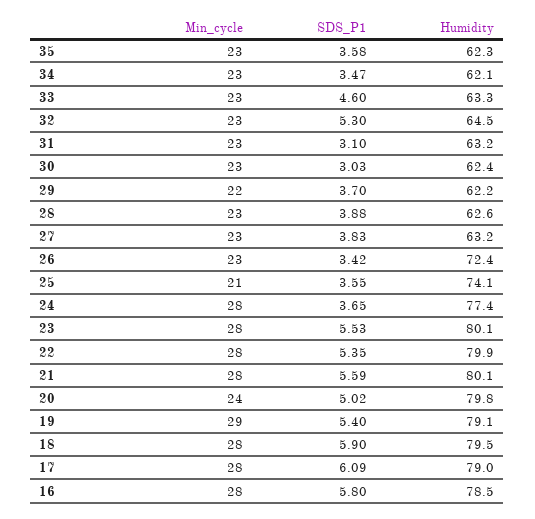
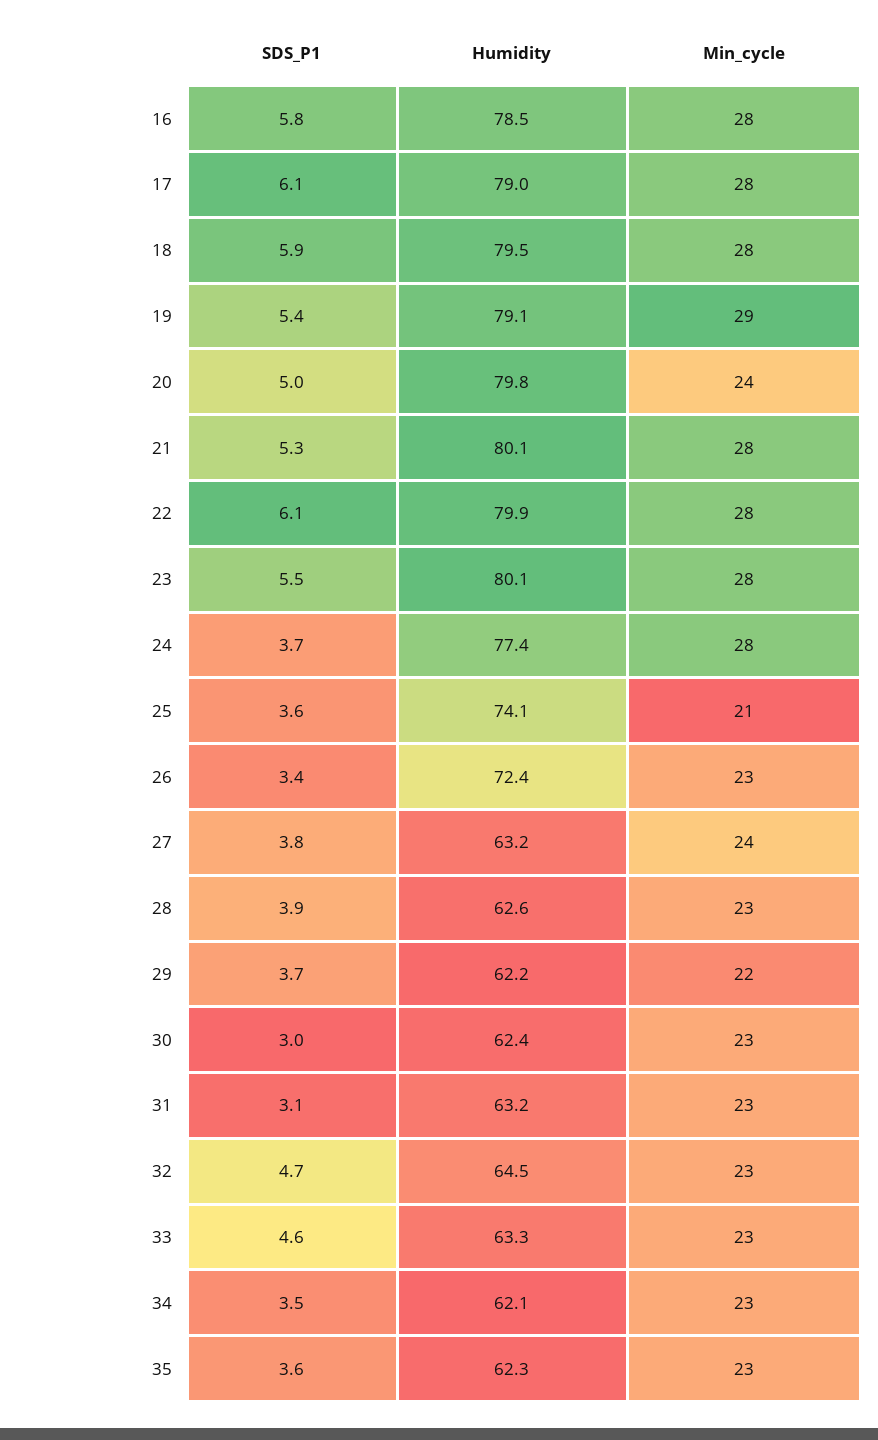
SDS_P1, 32: 5.3 -> 4.7
Min_cycle, 27: 23 -> 24
SDS_P1, 22: 5.35 -> 6.1
SDS_P1, 21: 5.59 -> 5.3

